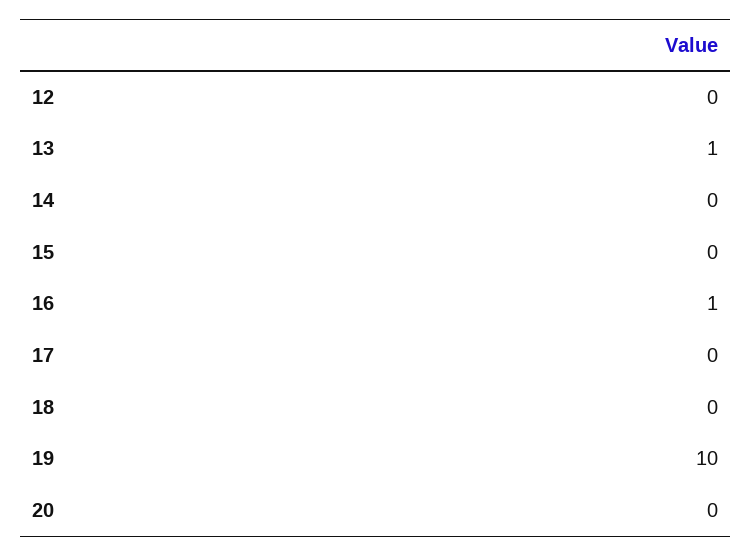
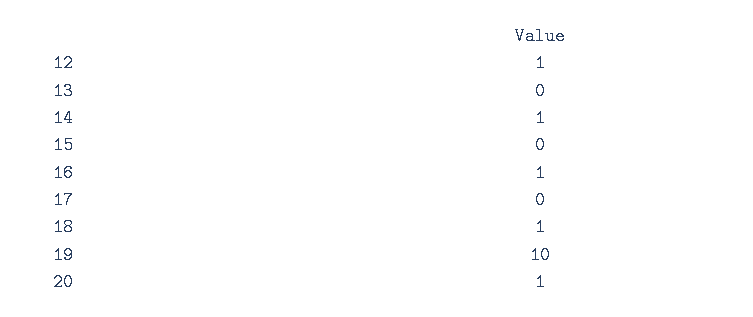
12: 0 -> 1
13: 1 -> 0
14: 0 -> 1
18: 0 -> 1
20: 0 -> 1

